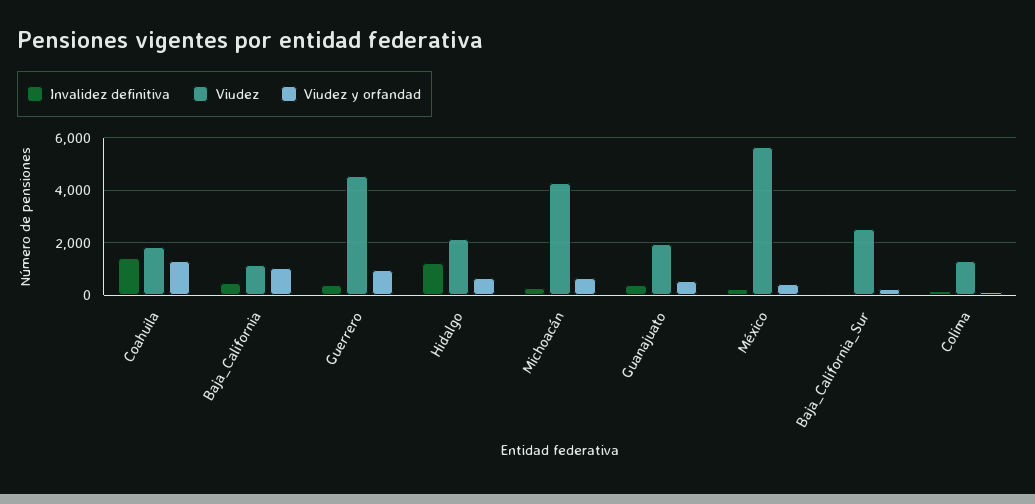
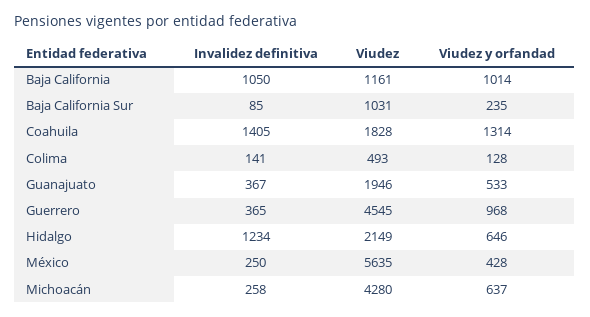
Invalidez definitiva, Baja_California: 500 -> 1050
Viudez, Baja_California_Sur: 2500 -> 1031
Viudez, Colima: 1250 -> 493

